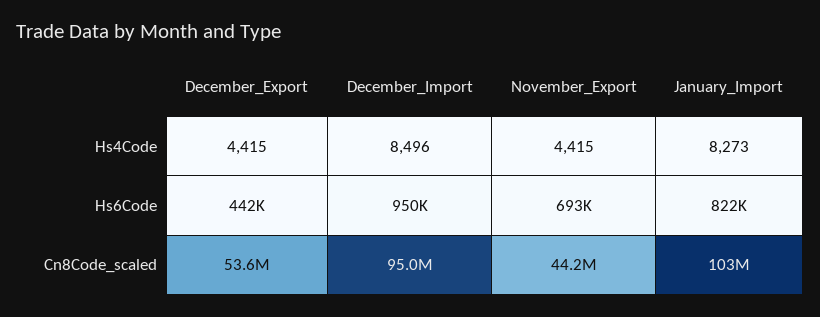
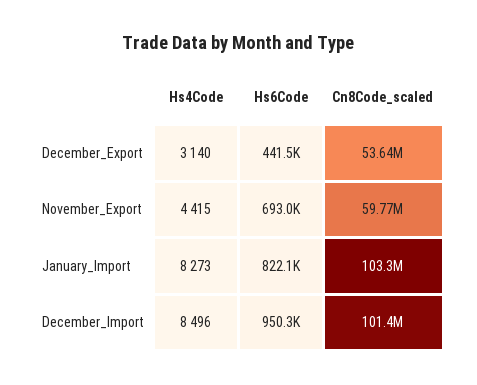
December_Export, Hs4Code: 4415 -> 3140
December_Import, Cn8Code_scaled: 95000000 -> 101400000
November_Export, Cn8Code_scaled: 44200000 -> 59770000

